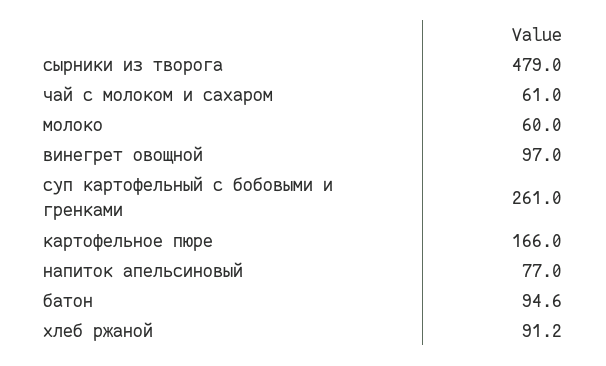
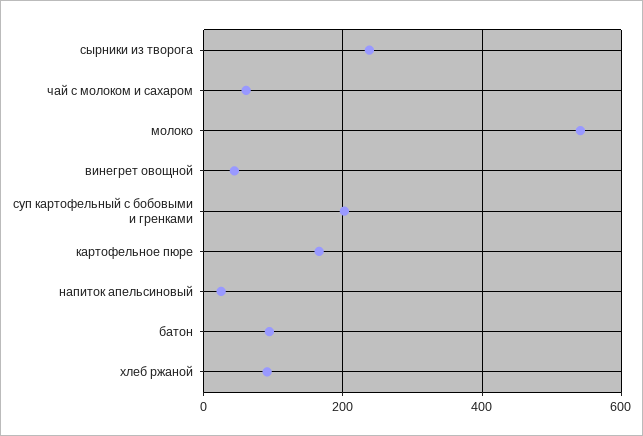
сырники из творога: 479 -> 240
молоко: 60 -> 540
винегрет овощной: 97 -> 40
суп картофельный с бобовыми и гренками: 261 -> 200
напиток апельсиновый: 77 -> 20

